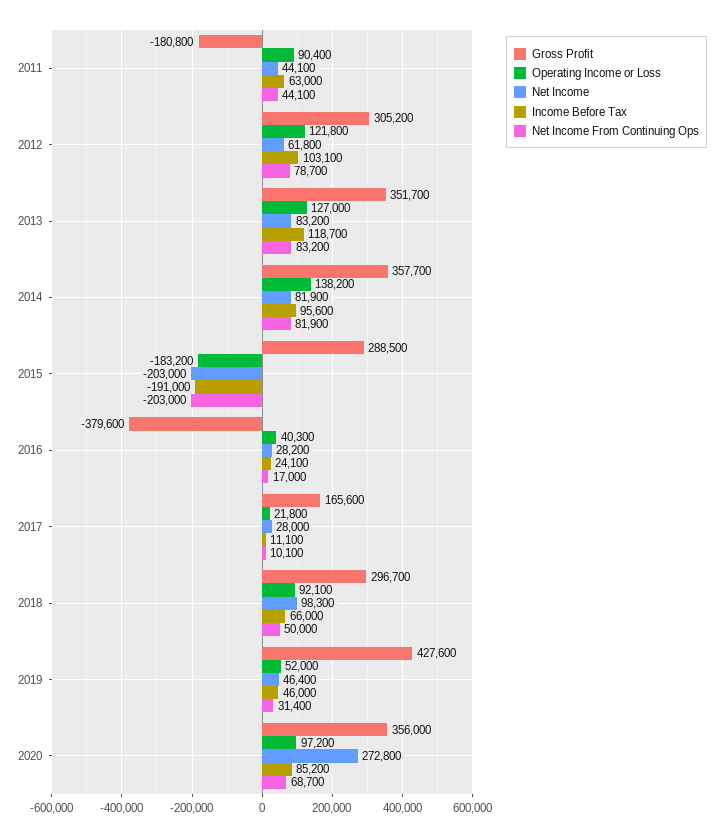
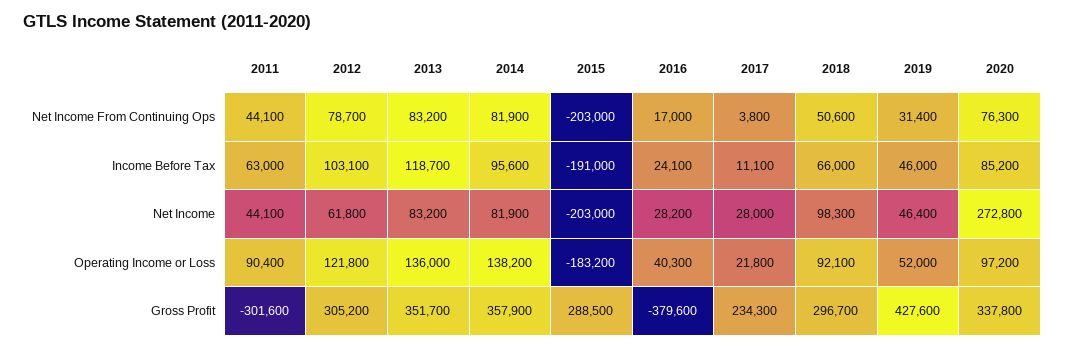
Gross Profit, 2011: -180800 -> -301600
Operating Income or Loss, 2013: 127000 -> 136000
Gross Profit, 2014: 357700 -> 357900
Gross Profit, 2017: 165600 -> 234300
Net Income From Continuing Ops, 2017: 10100 -> 3800
Net Income From Continuing Ops, 2018: 50000 -> 50600
Gross Profit, 2020: 356000 -> 337800
Net Income From Continuing Ops, 2020: 68700 -> 76300

